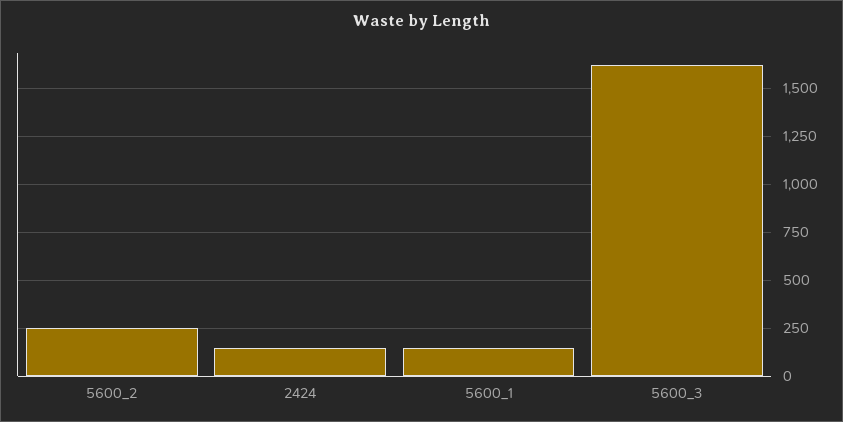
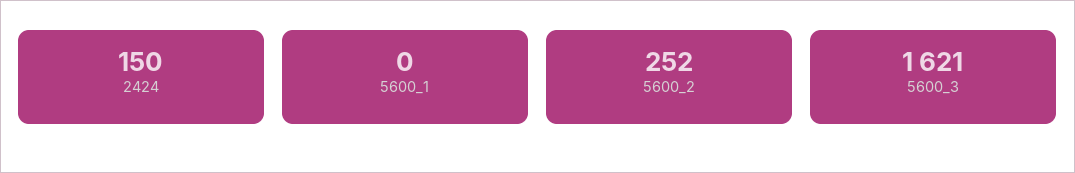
5600_1: 150 -> 0

